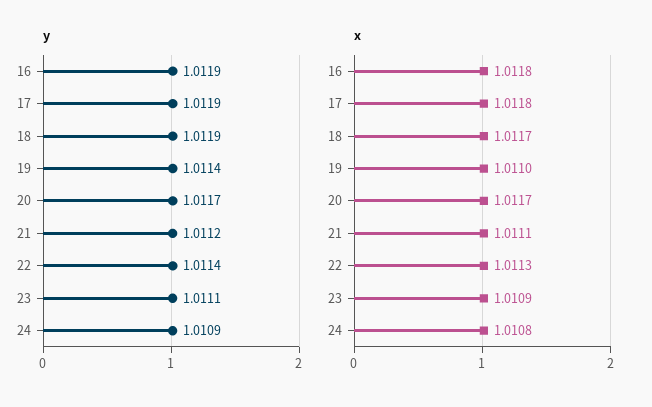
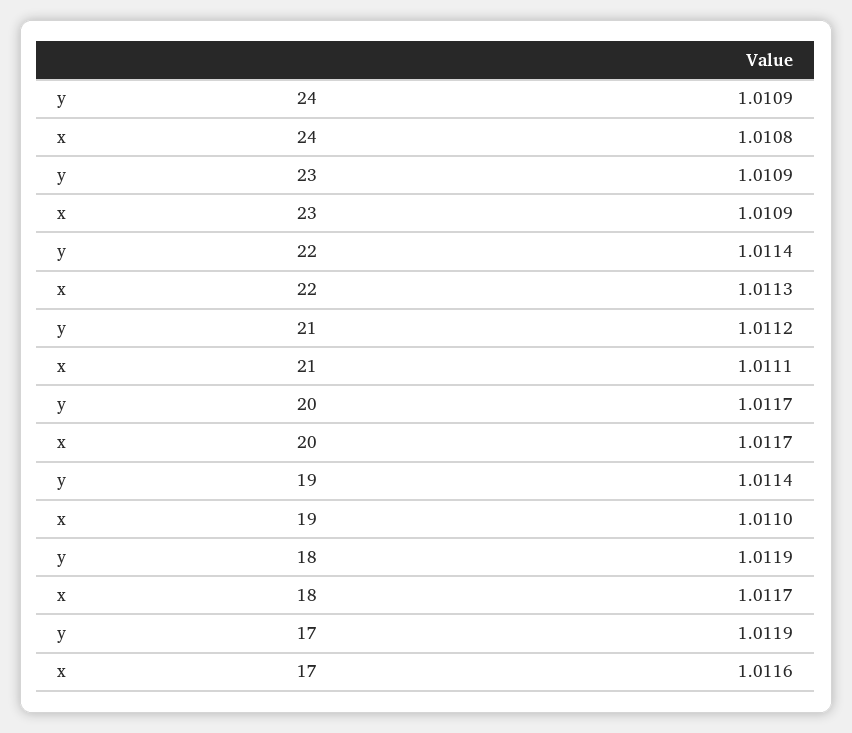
y, 16: 1.0119 -> none
y, 23: 1.0111 -> 1.0109
x, 16: 1.0118 -> none
x, 17: 1.0118 -> 1.0116

